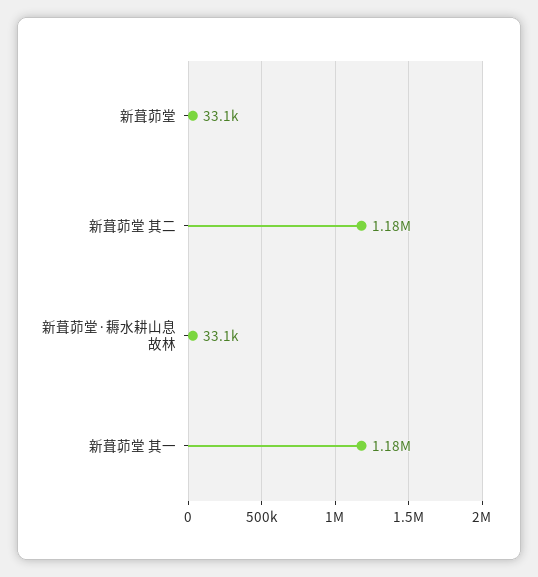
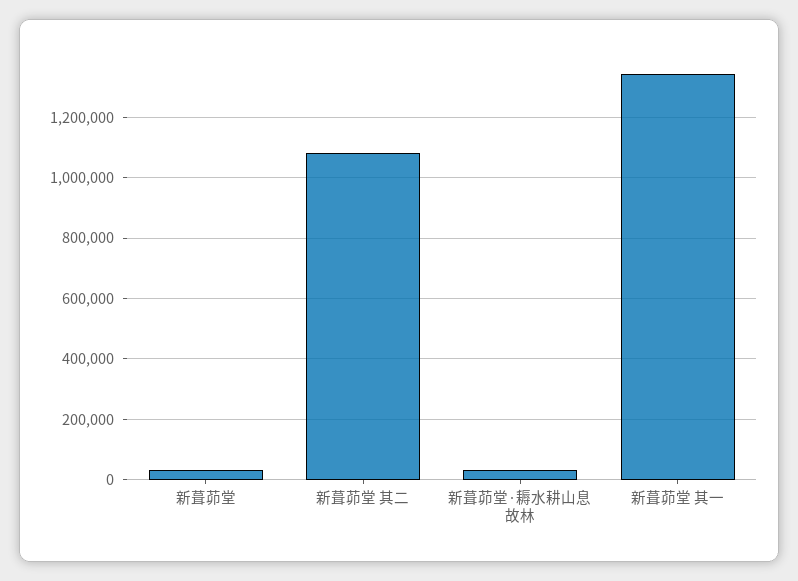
新葺茆堂 其二: 1180000 -> 1080000
新葺茆堂 其一: 1180000 -> 1340000

